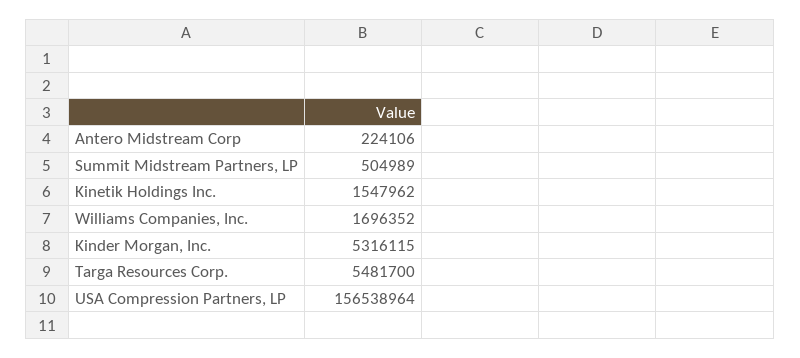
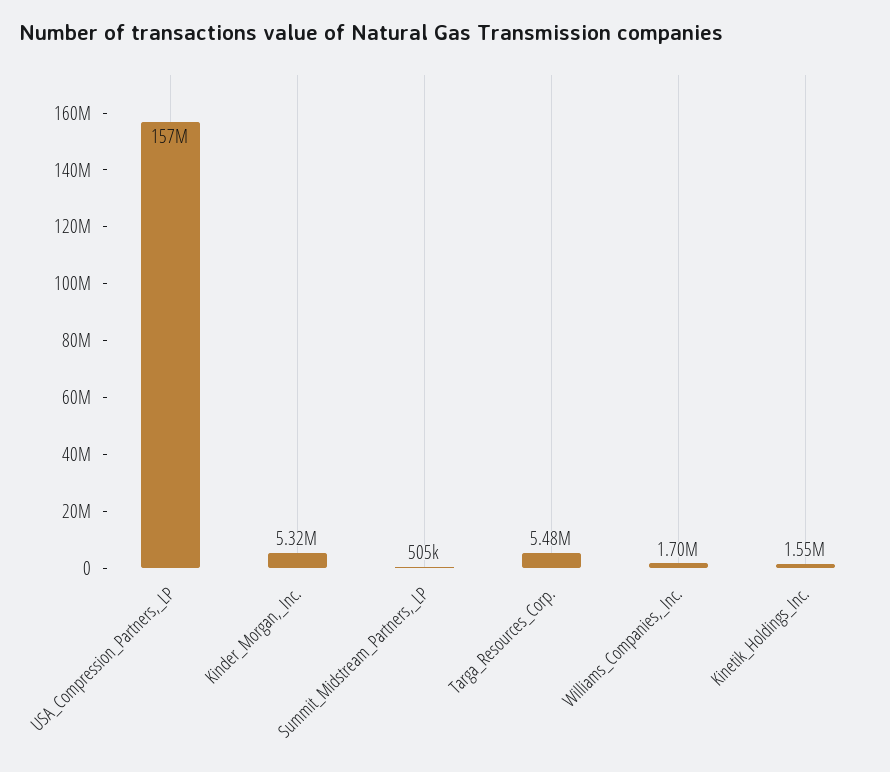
Antero Midstream Corp: 224106 -> none

